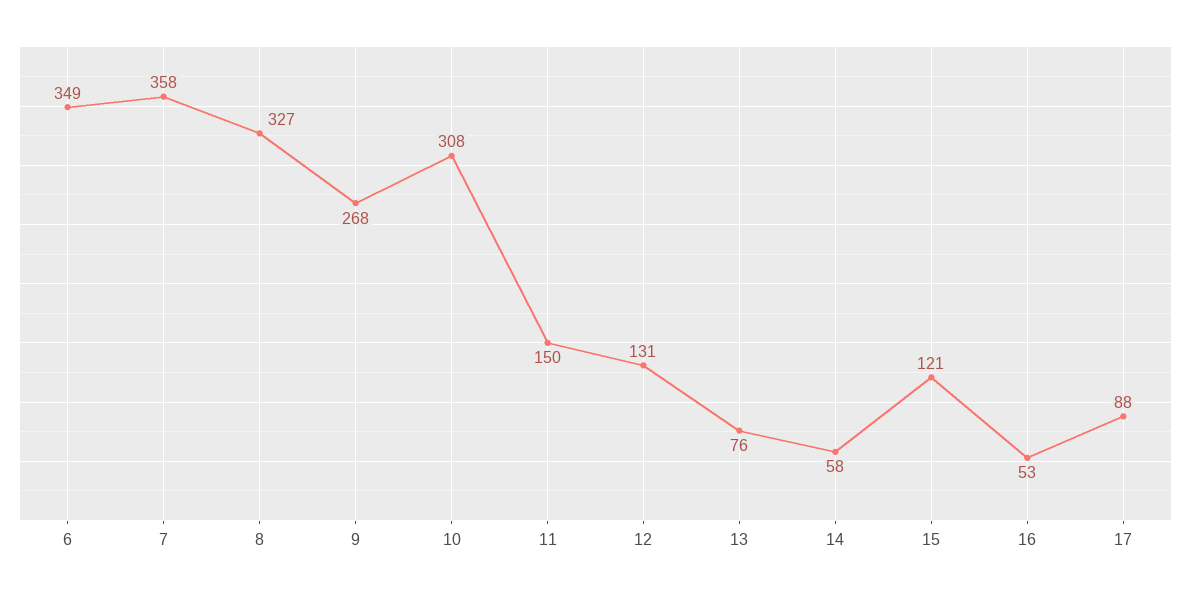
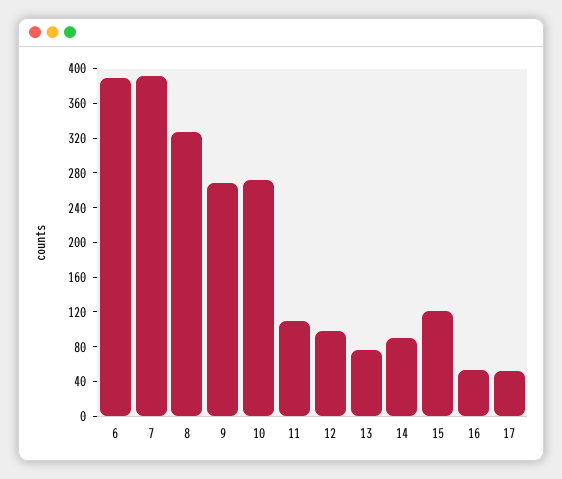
6: 349 -> 390
7: 358 -> 390
10: 308 -> 270
11: 150 -> 110
12: 131 -> 100
14: 58 -> 90
17: 88 -> 50

